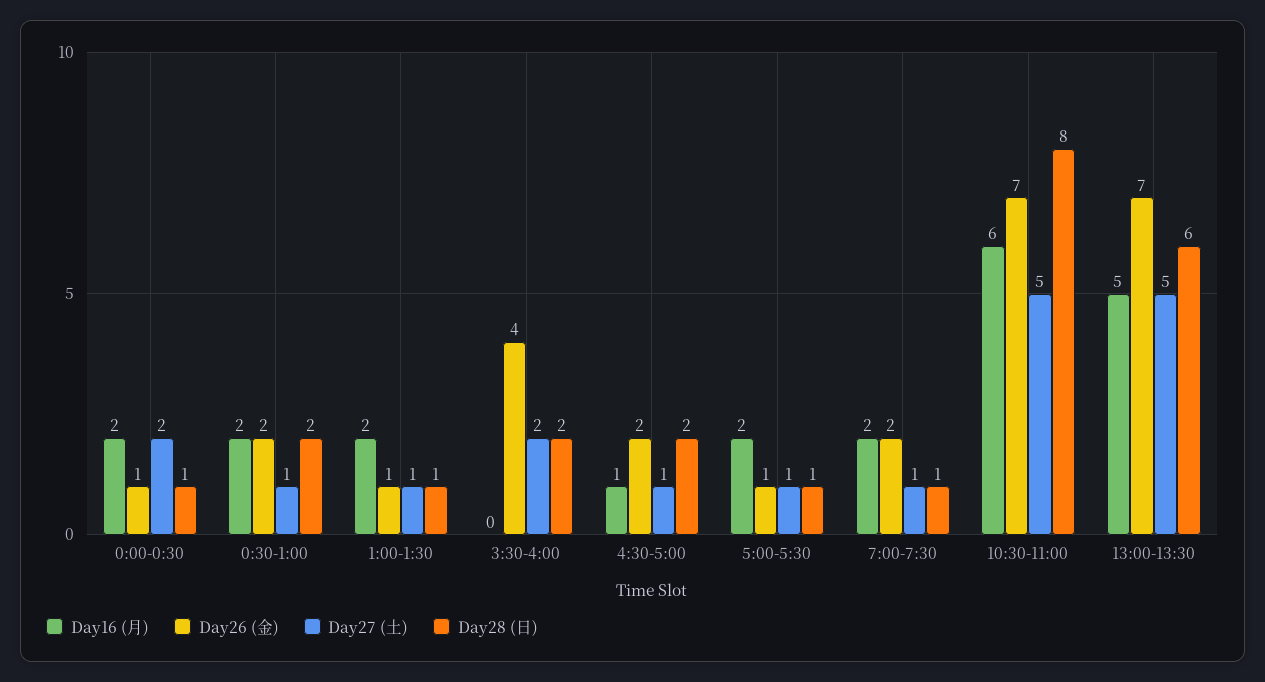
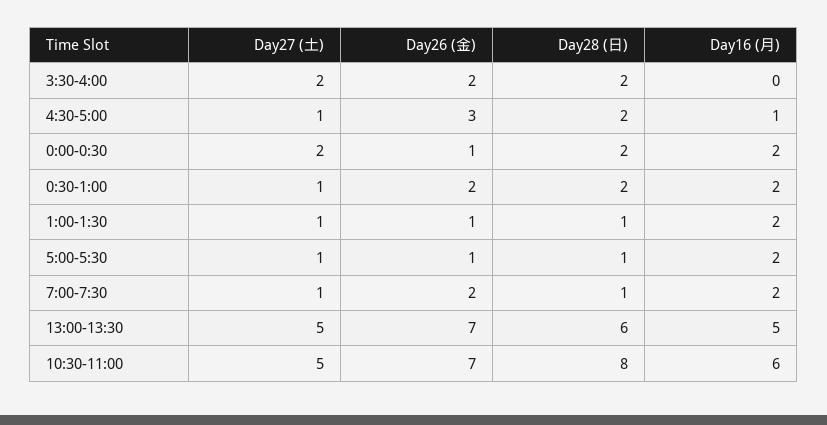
Day28 (日), 0:00-0:30: 1 -> 2
Day26 (金), 3:30-4:00: 4 -> 2
Day26 (金), 4:30-5:00: 2 -> 3

